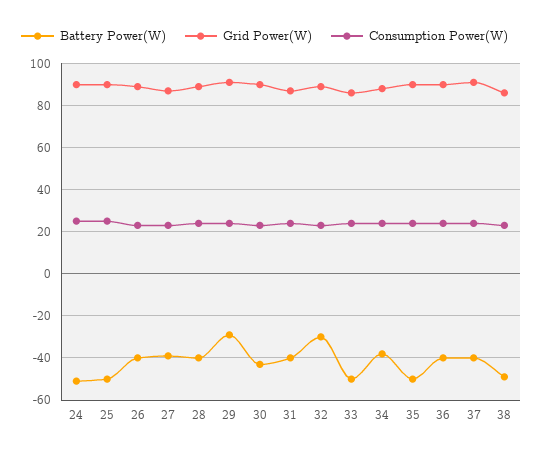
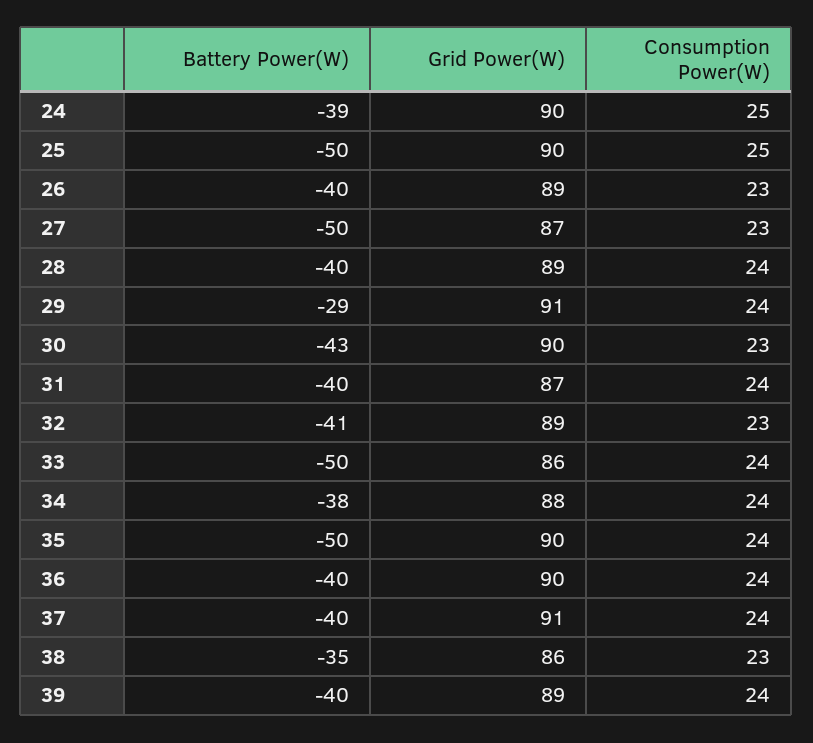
Battery Power(W), 24: -50 -> -39
Battery Power(W), 27: -40 -> -50
Battery Power(W), 32: -30 -> -41
Battery Power(W), 38: -50 -> -35
Battery Power(W), 39: none -> -40
Grid Power(W), 39: none -> 89
Consumption Power(W), 39: none -> 24

